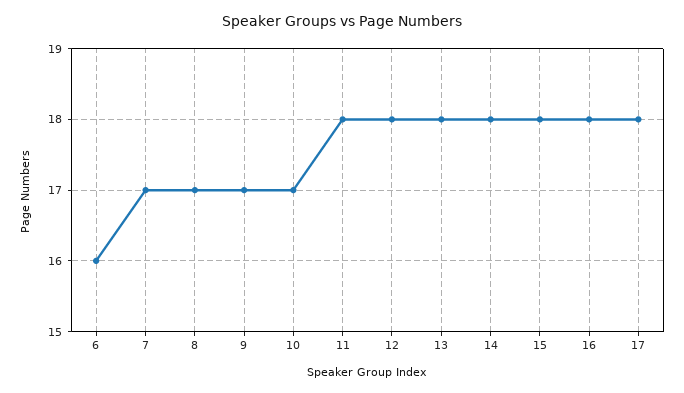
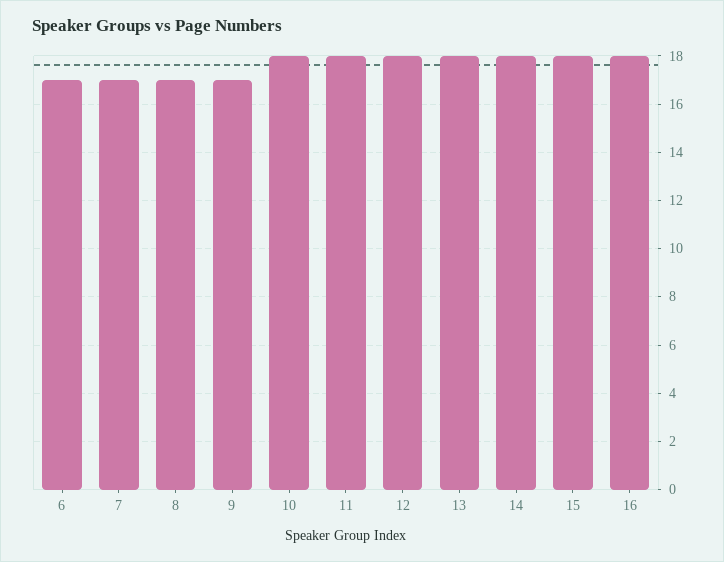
6: 16 -> 17
10: 17 -> 18
17: 18 -> none

